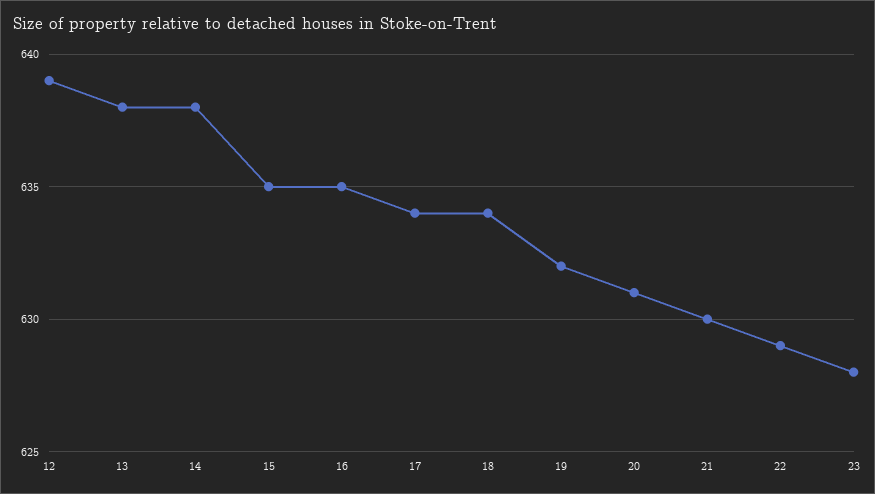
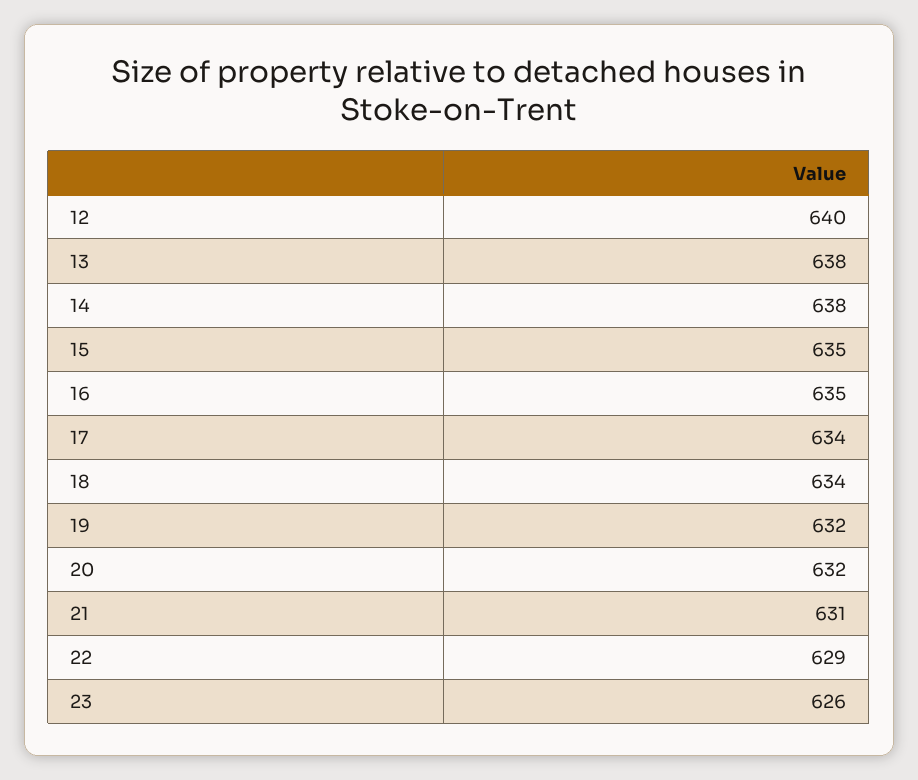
12: 639 -> 640
20: 631 -> 632
21: 630 -> 631
23: 628 -> 626

